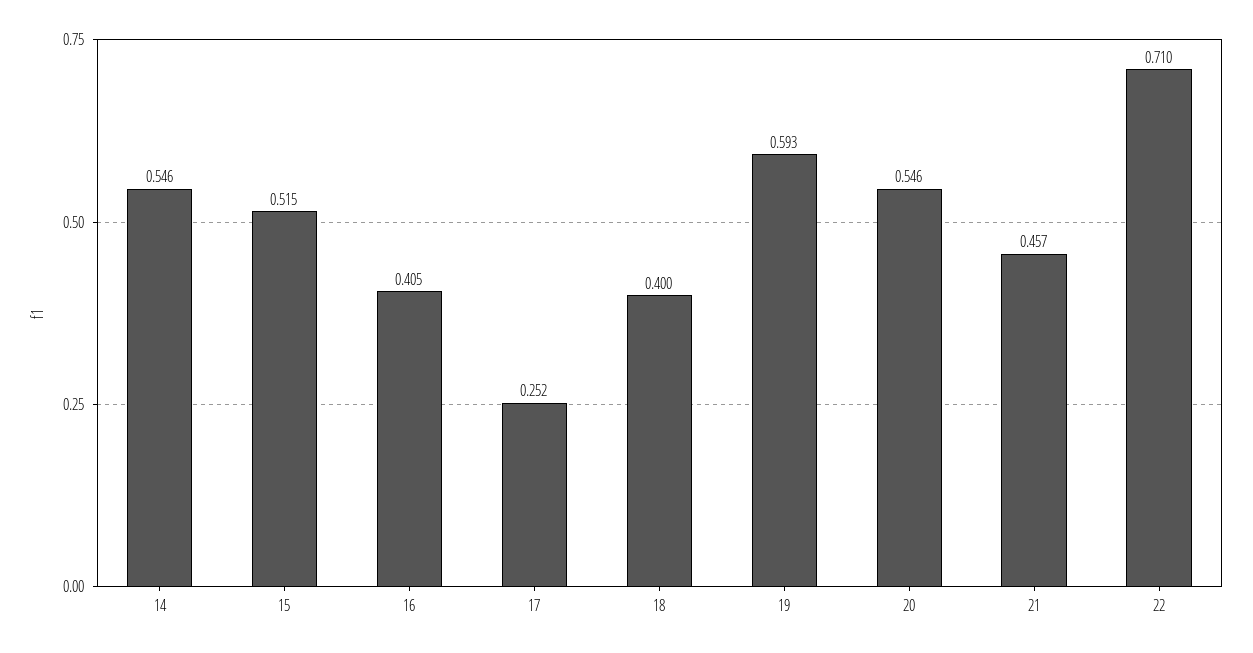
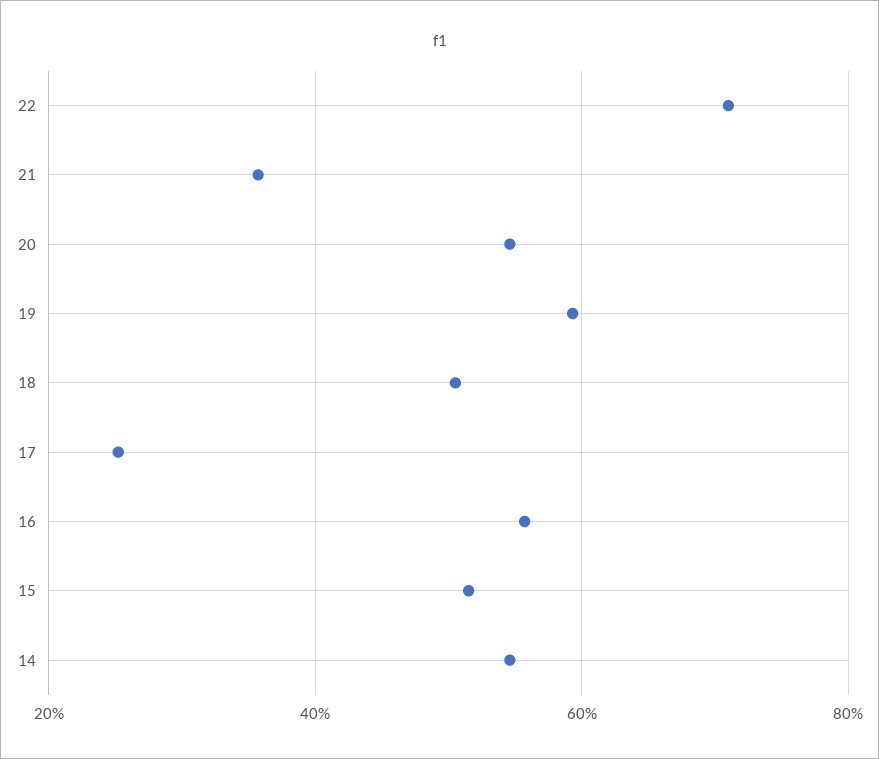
16: 0.405 -> 0.56
18: 0.4 -> 0.5
21: 0.457 -> 0.36

